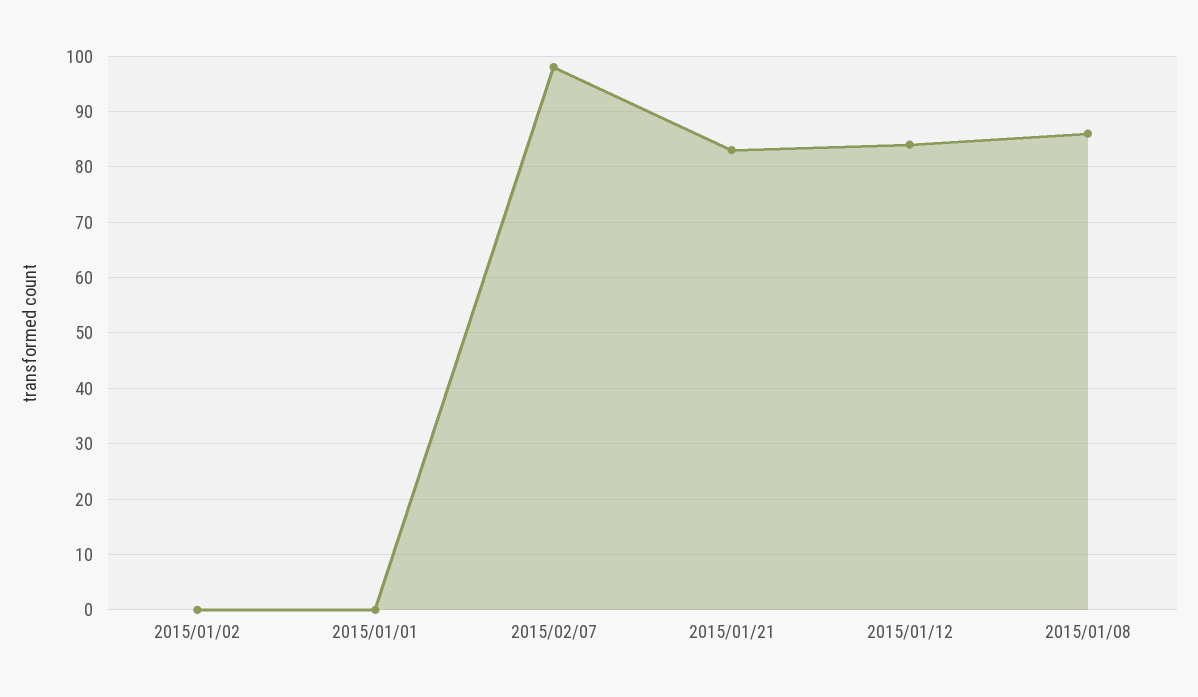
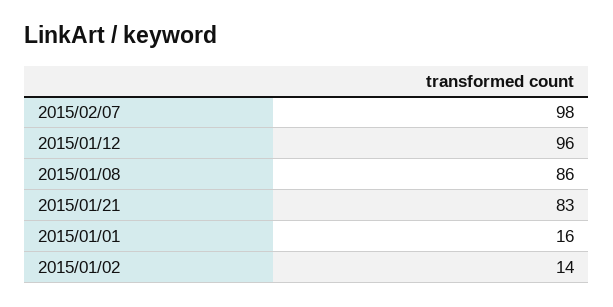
2015/01/02: 0 -> 14
2015/01/01: 0 -> 16
2015/01/12: 85 -> 96

